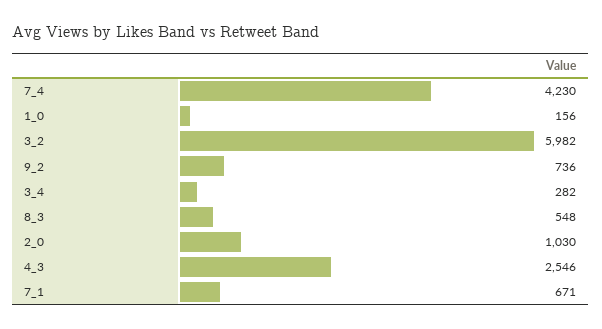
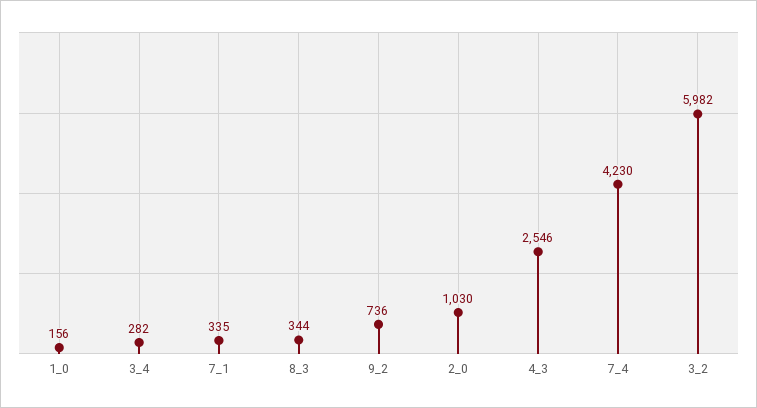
8_3: 548 -> 344
7_1: 671 -> 335

